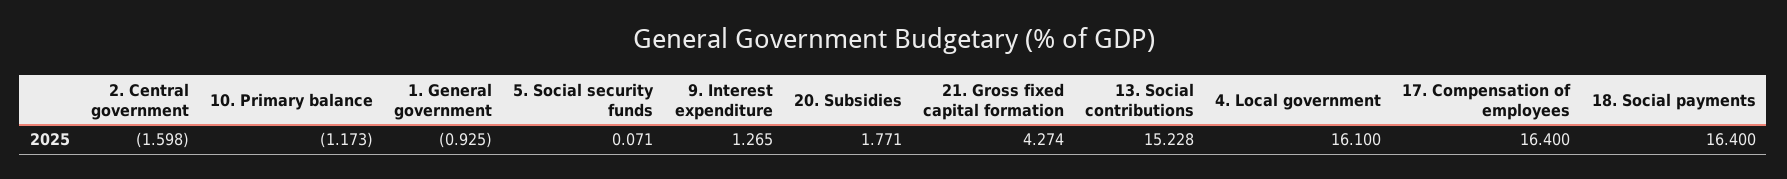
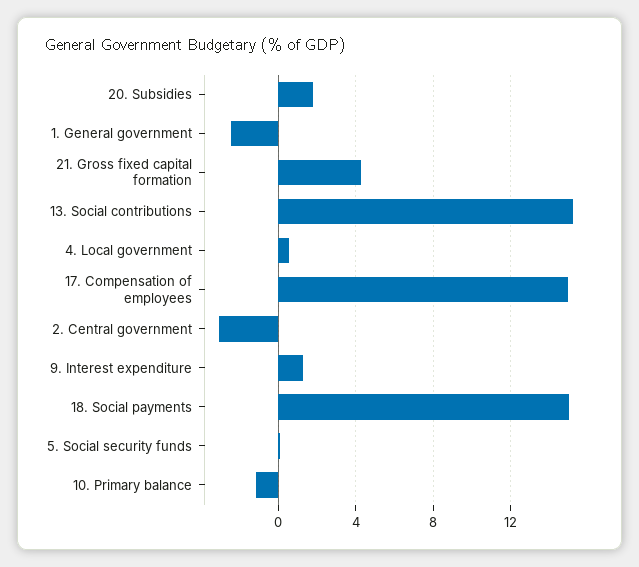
2. Central government: -1.598 -> -3
1. General government: -0.925 -> -2.5
4. Local government: 16.1 -> 0.5
17. Compensation of employees: 16.4 -> 15
18. Social payments: 16.4 -> 15

